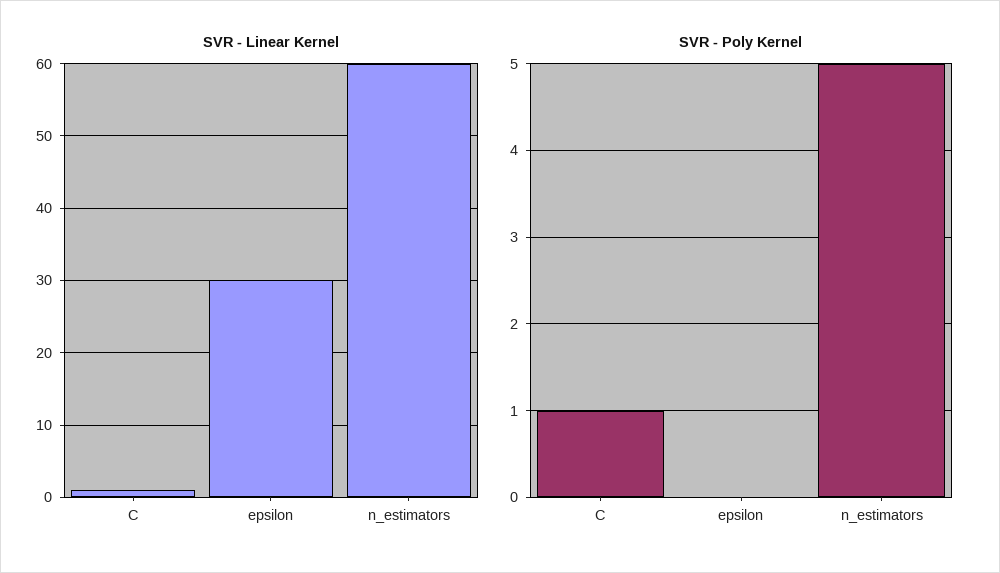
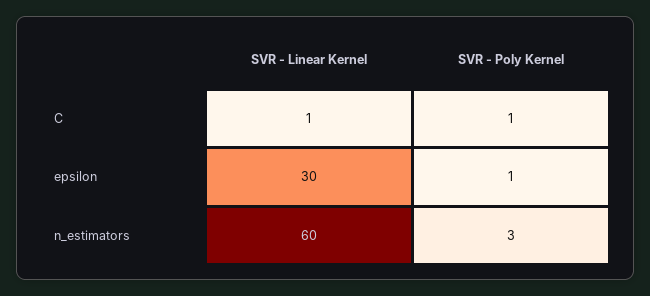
SVR - Poly Kernel, epsilon: 0 -> 1
SVR - Poly Kernel, n_estimators: 5 -> 3

